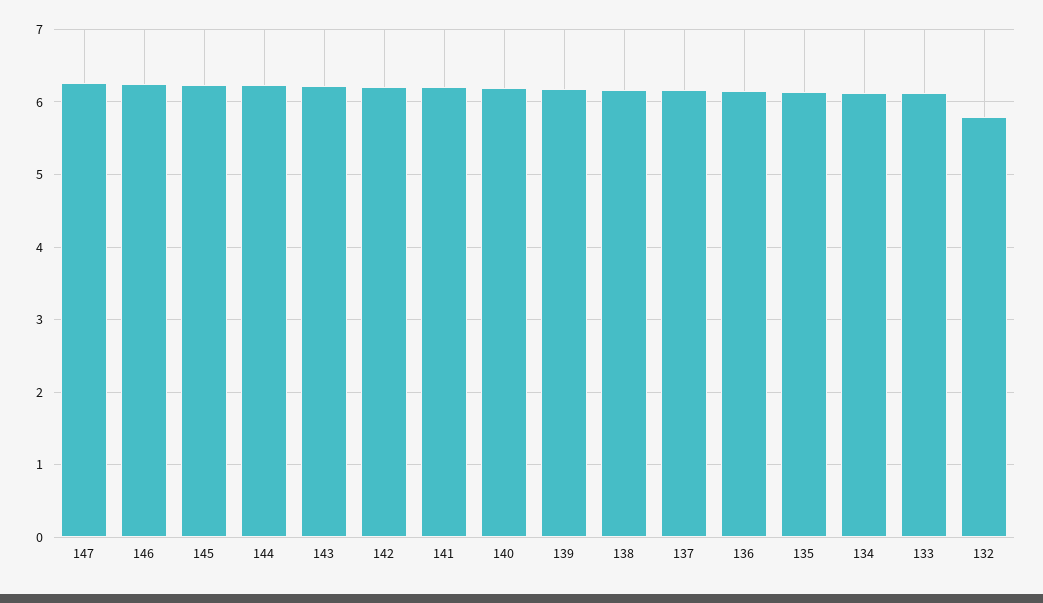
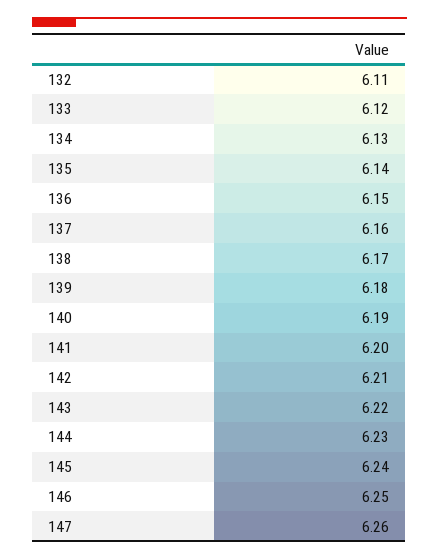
132: 5.8 -> 6.11

